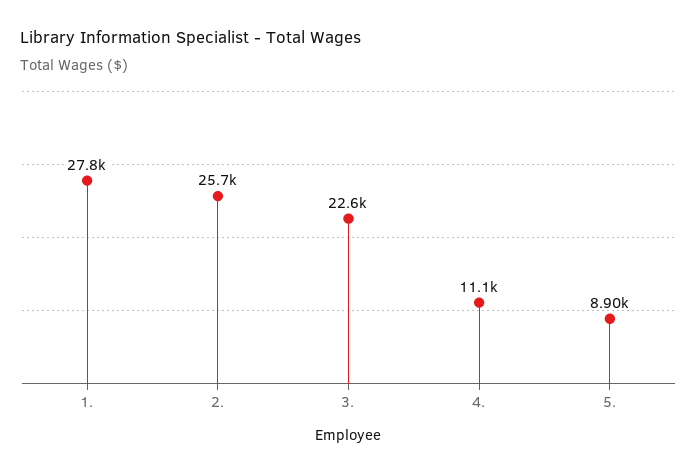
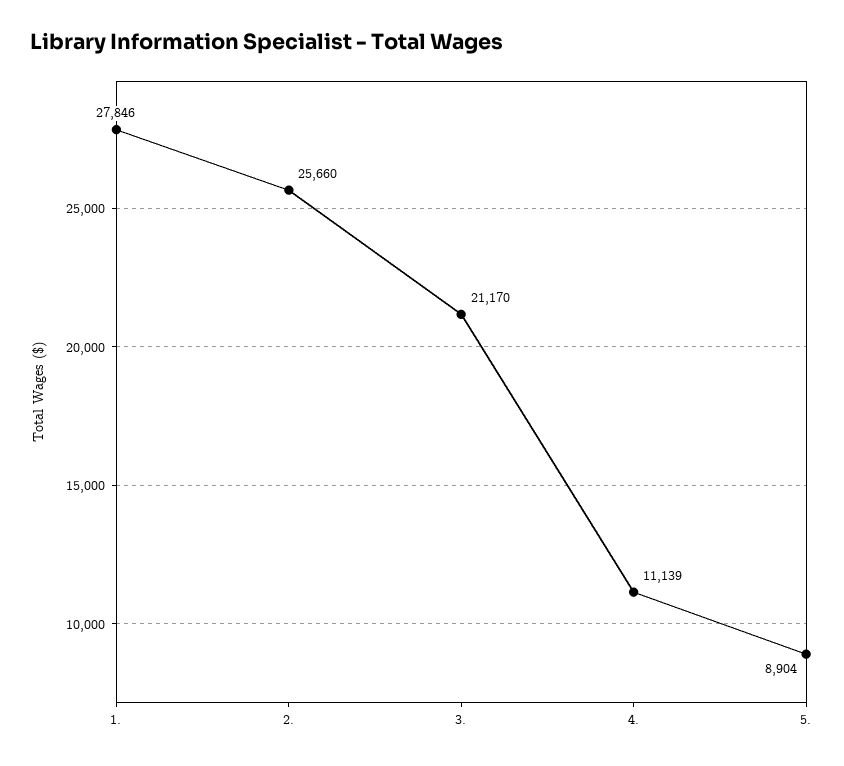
3.: 22600 -> 21170

